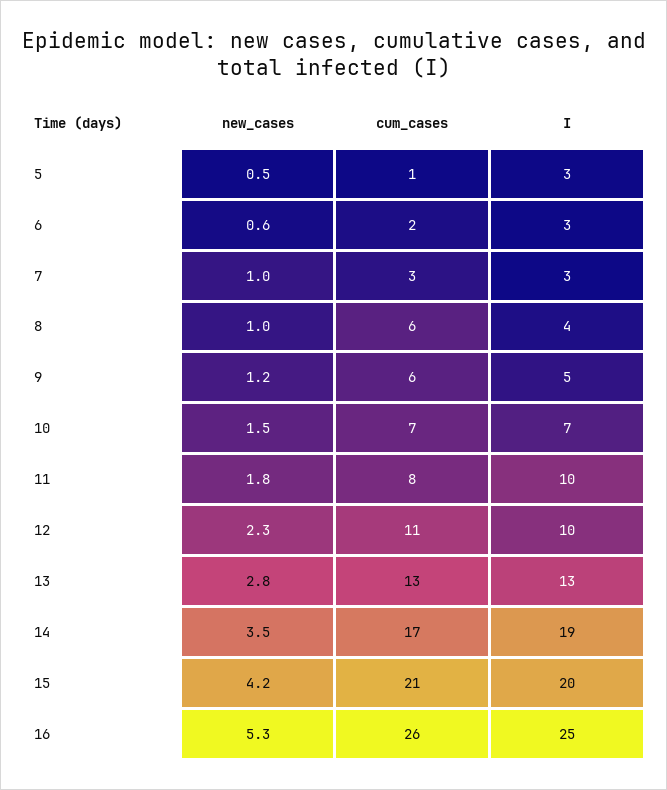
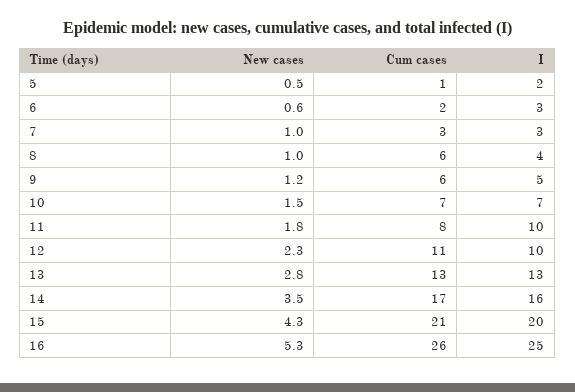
I, 5: 3 -> 2
I, 14: 19 -> 16
new_cases, 15: 4.2 -> 4.3

